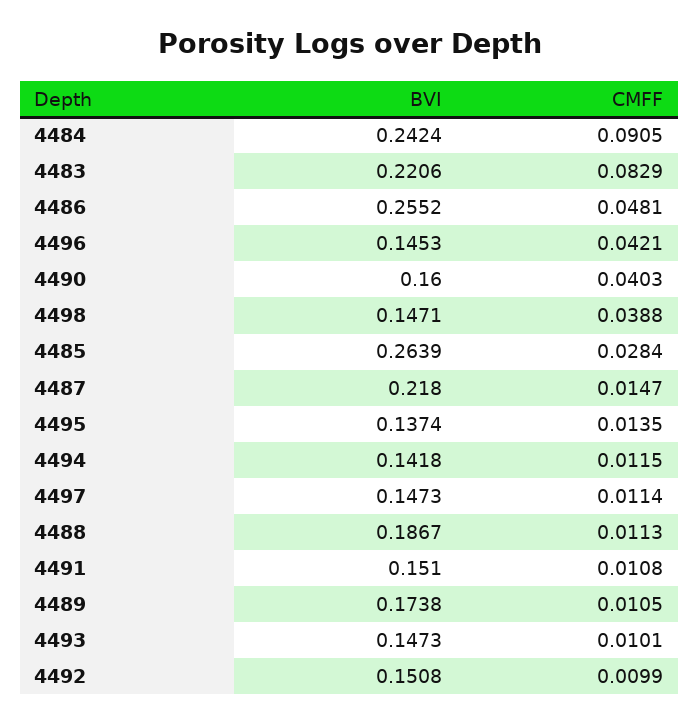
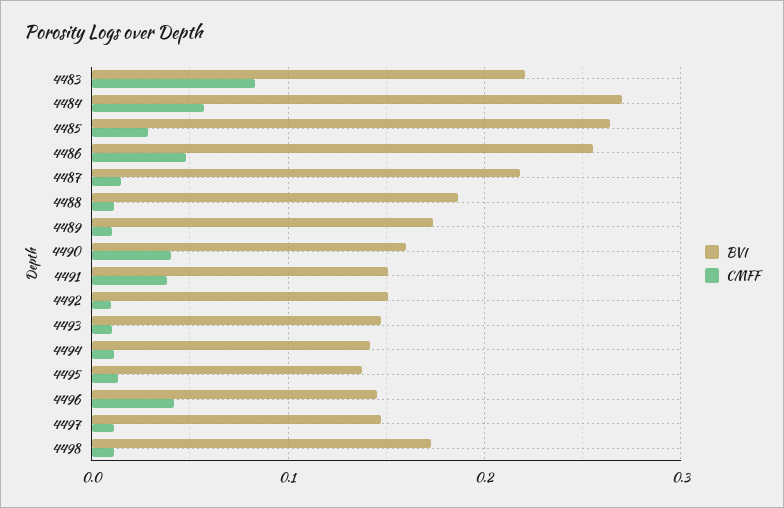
BVI, 4484: 0.2424 -> 0.27
CMFF, 4484: 0.0905 -> 0.06
BVI, 4498: 0.1471 -> 0.17
CMFF, 4498: 0.0388 -> 0.01
CMFF, 4491: 0.0108 -> 0.04

